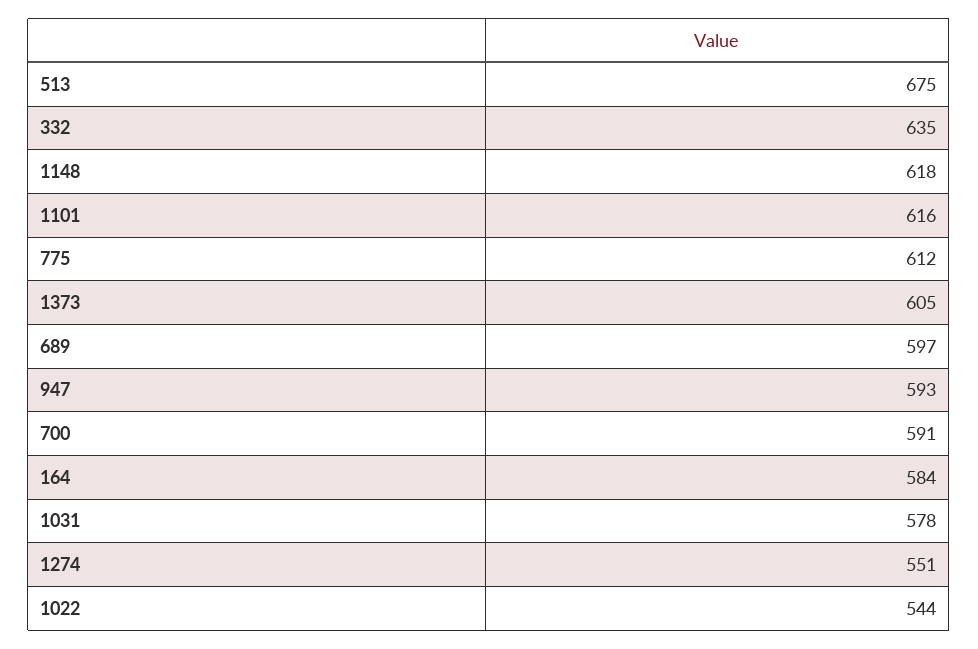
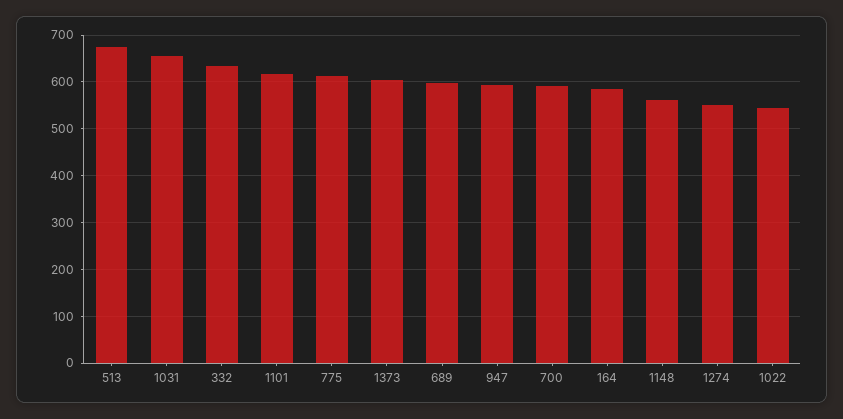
1148: 618 -> 560
1031: 578 -> 660

